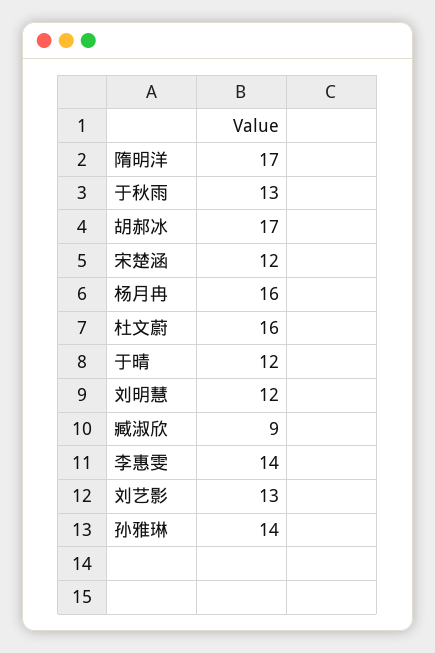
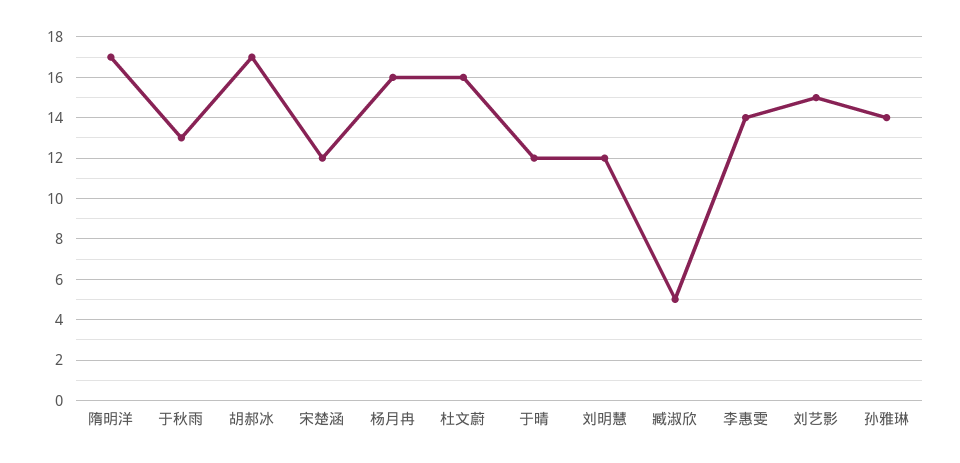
臧淑欣: 9 -> 5
刘艺影: 13 -> 15

